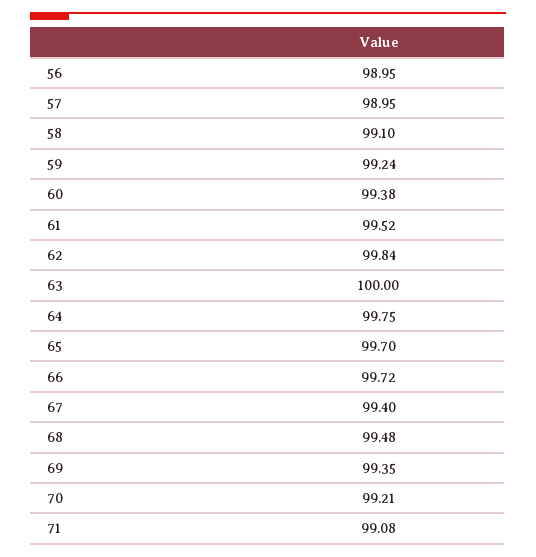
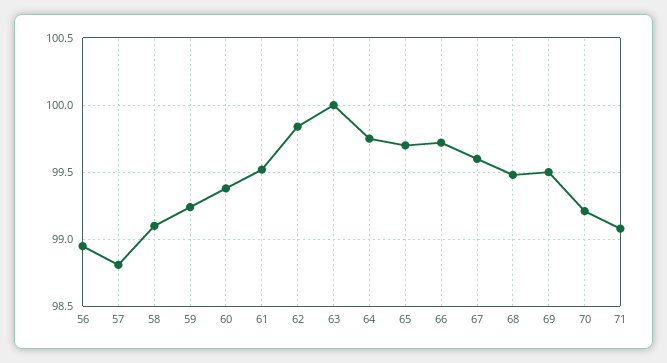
57: 98.95 -> 98.8
67: 99.4 -> 99.6
69: 99.35 -> 99.5

